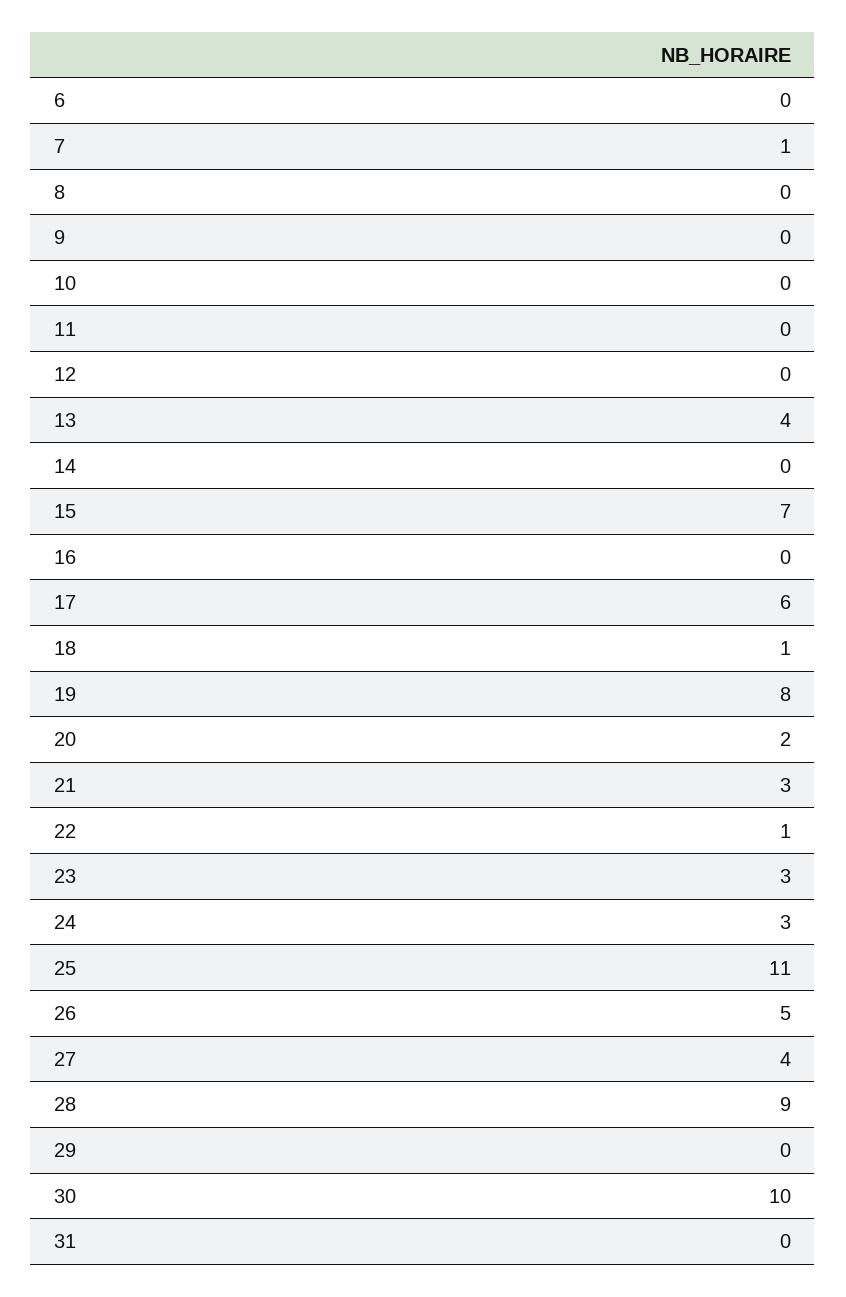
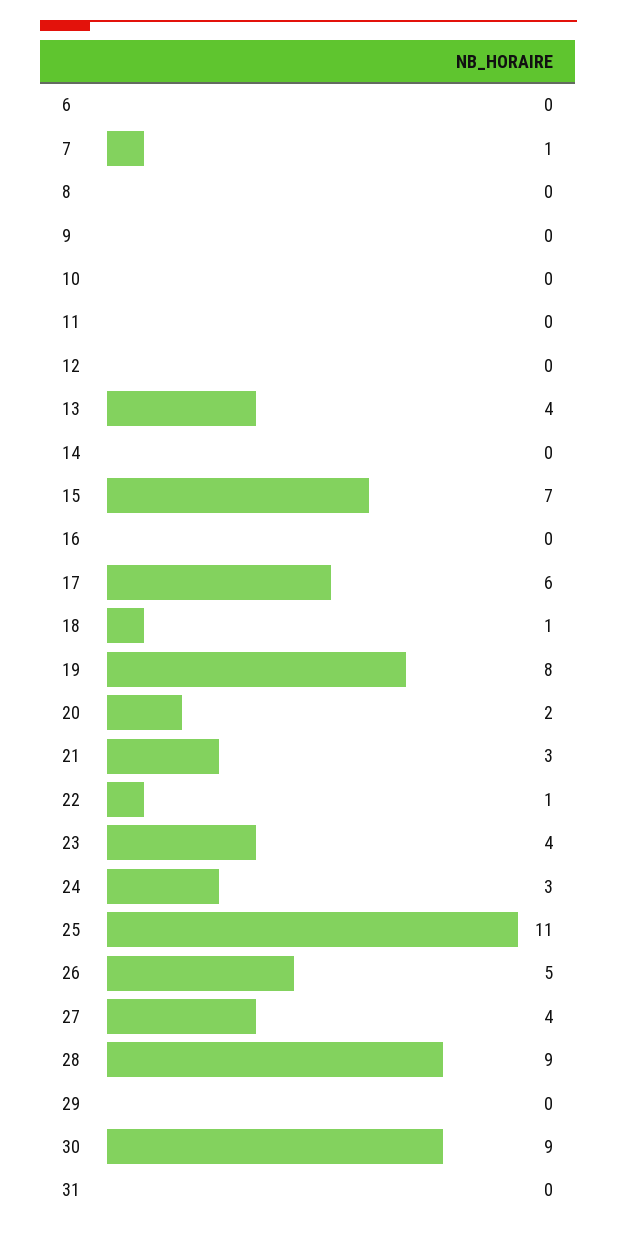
23: 3 -> 4
30: 10 -> 9

